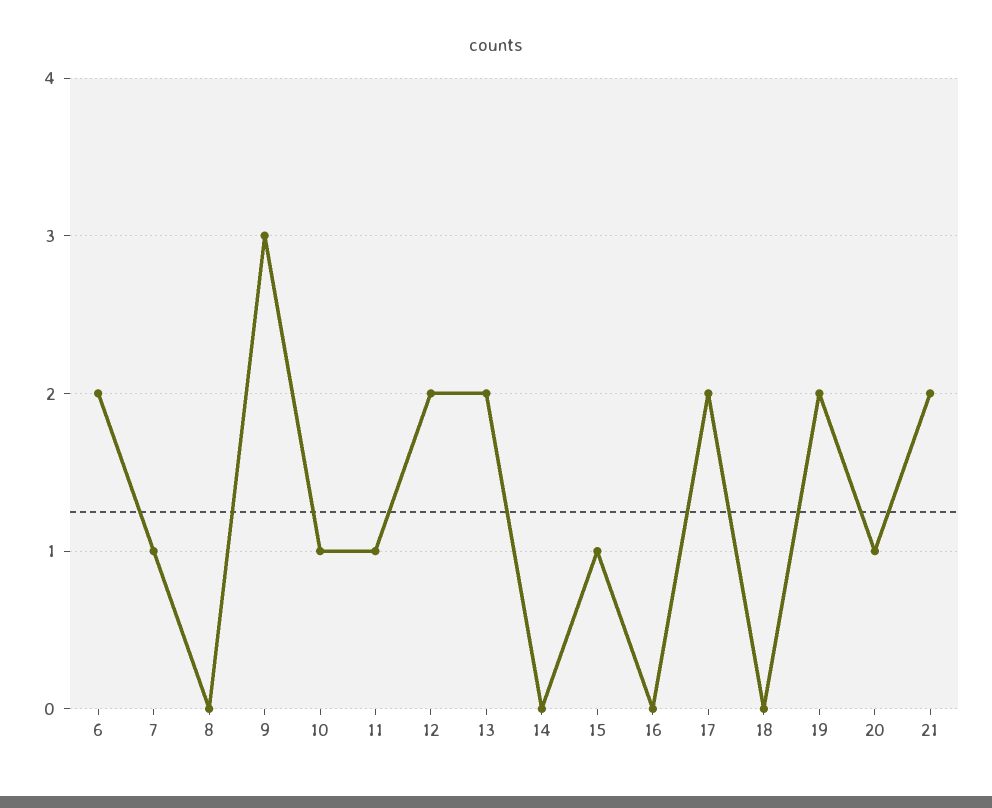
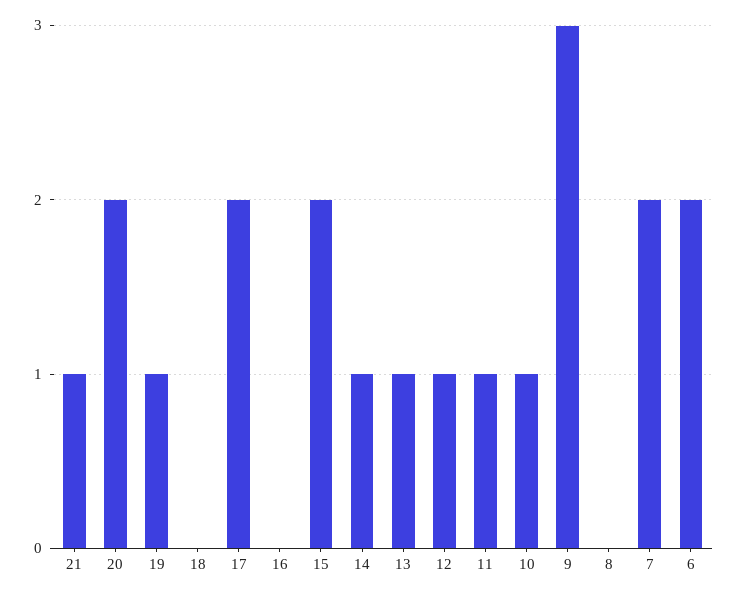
7: 1 -> 2
12: 2 -> 1
13: 2 -> 1
14: 0 -> 1
15: 1 -> 2
19: 2 -> 1
20: 1 -> 2
21: 2 -> 1

